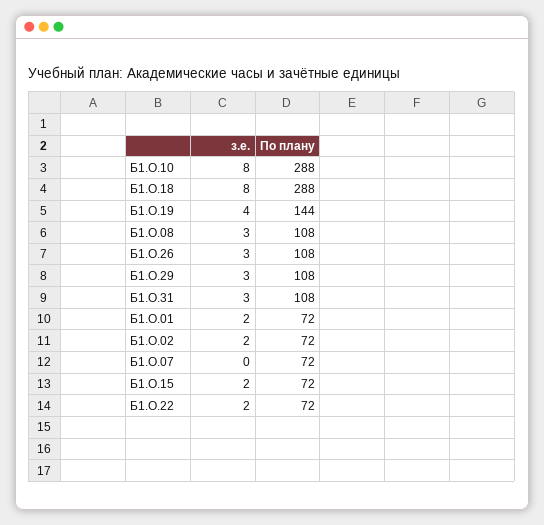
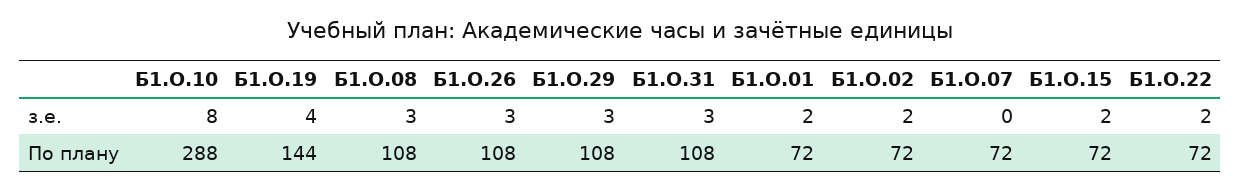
з.е., Б1.О.18: 8 -> none
По плану, Б1.О.18: 288 -> none

